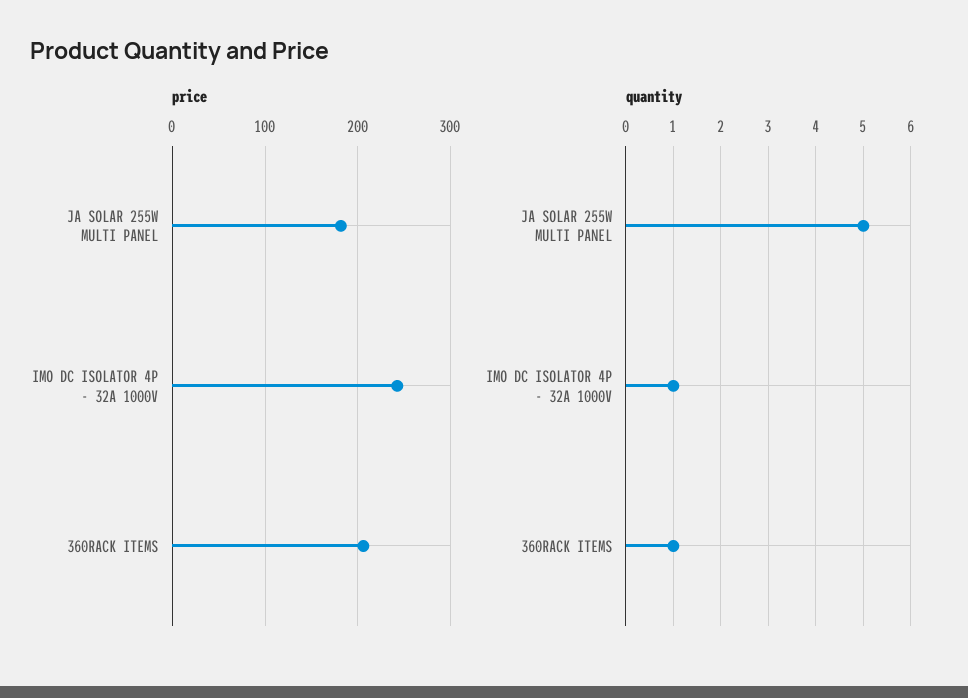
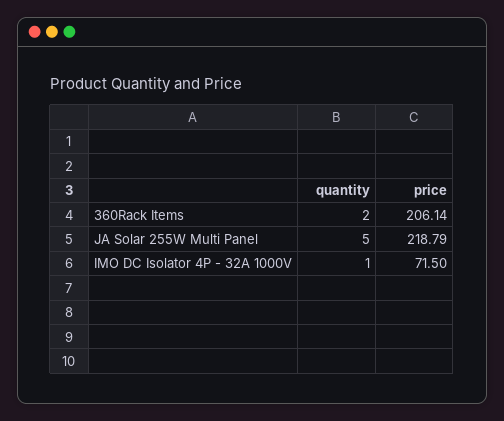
price, JA SOLAR 255W MULTI PANEL: 180 -> 218.79
price, IMO DC ISOLATOR 4P - 32A 1000V: 240 -> 71.5
quantity, 360RACK ITEMS: 1 -> 2

